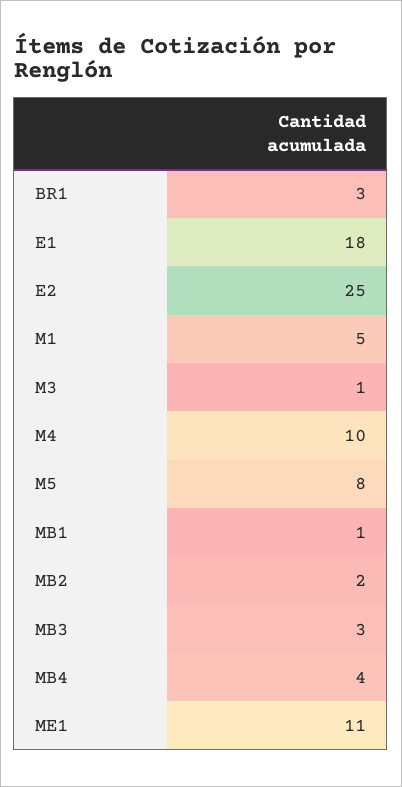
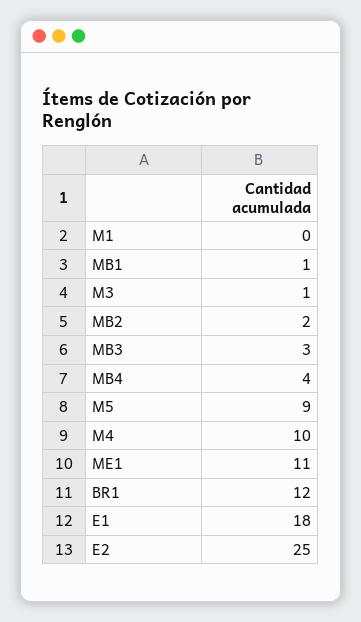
BR1: 3 -> 12
M1: 5 -> 0
M5: 8 -> 9

